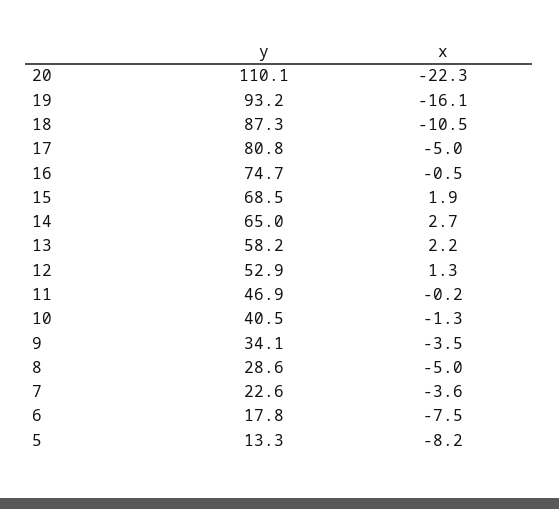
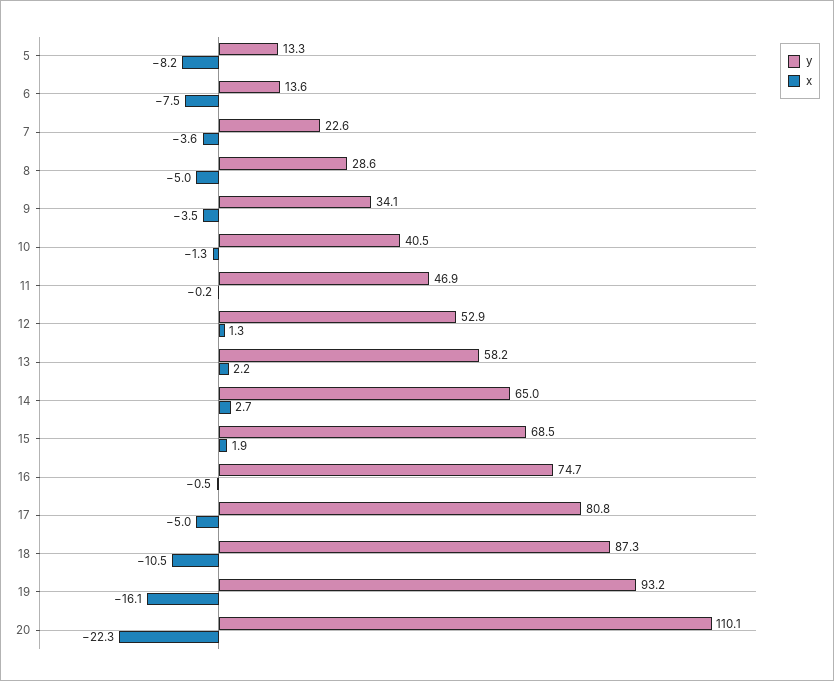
y, 6: 17.8 -> 13.6

